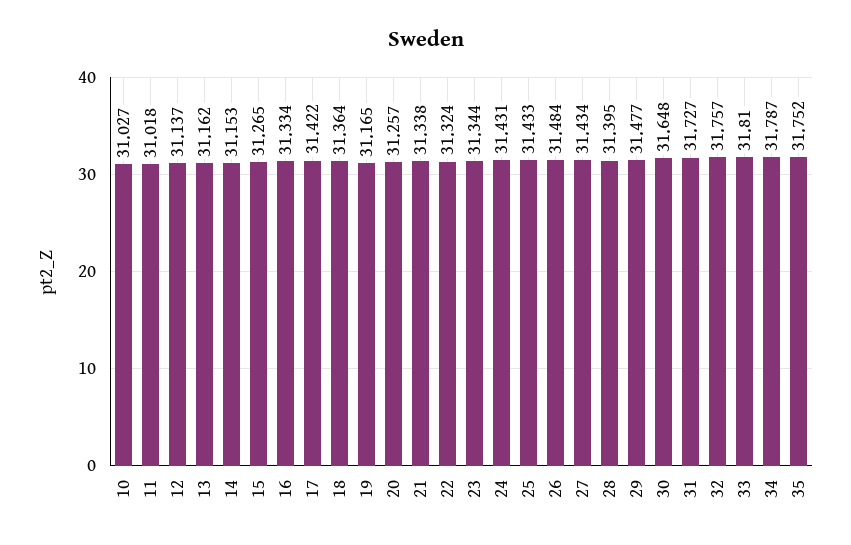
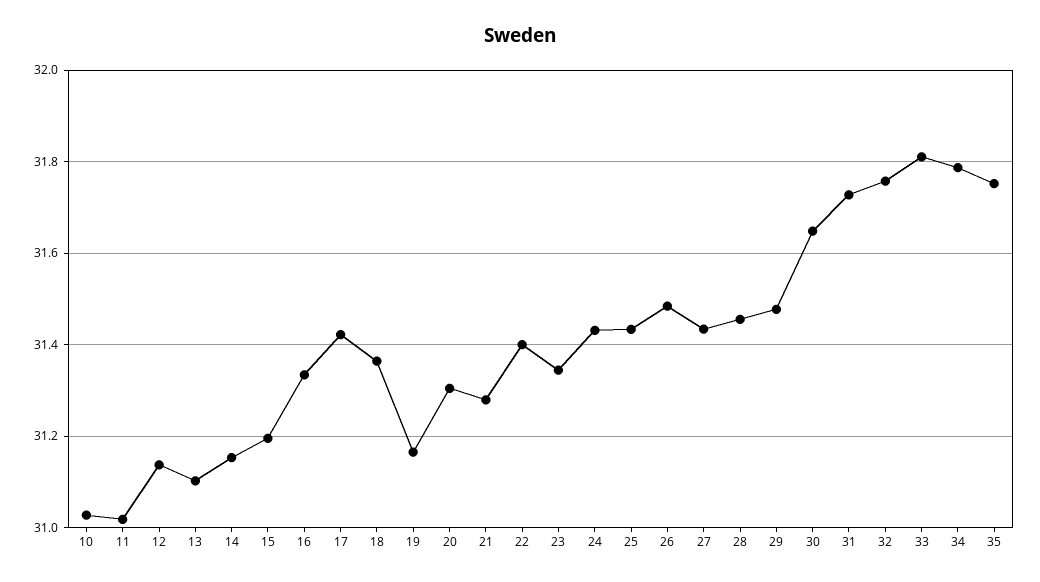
13: 31.162 -> 31.1
15: 31.265 -> 31.2
20: 31.257 -> 31.3
21: 31.338 -> 31.28
22: 31.324 -> 31.4
28: 31.395 -> 31.46

